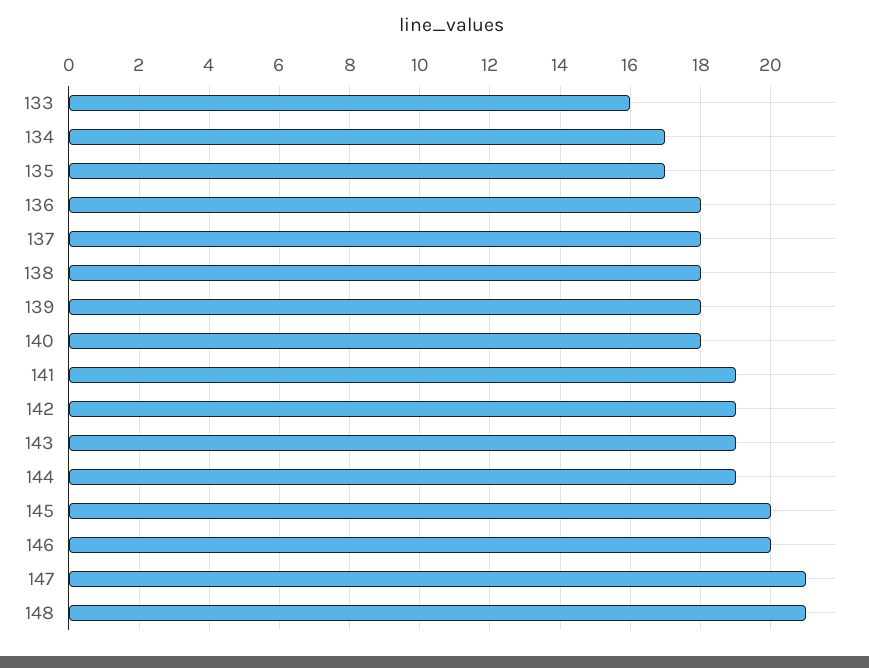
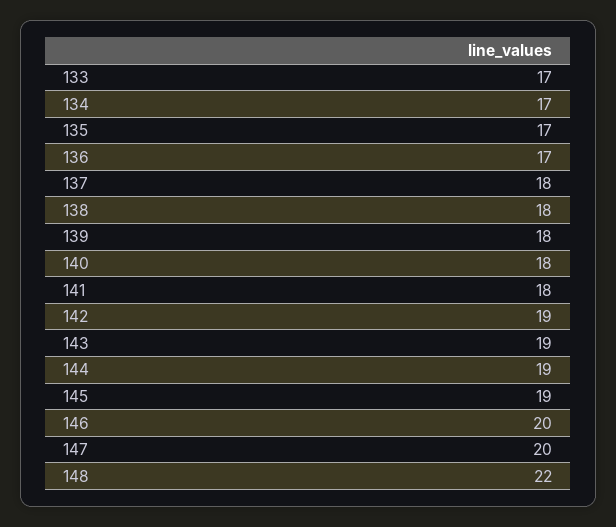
133: 16 -> 17
136: 18 -> 17
141: 19 -> 18
145: 20 -> 19
147: 21 -> 20
148: 21 -> 22

